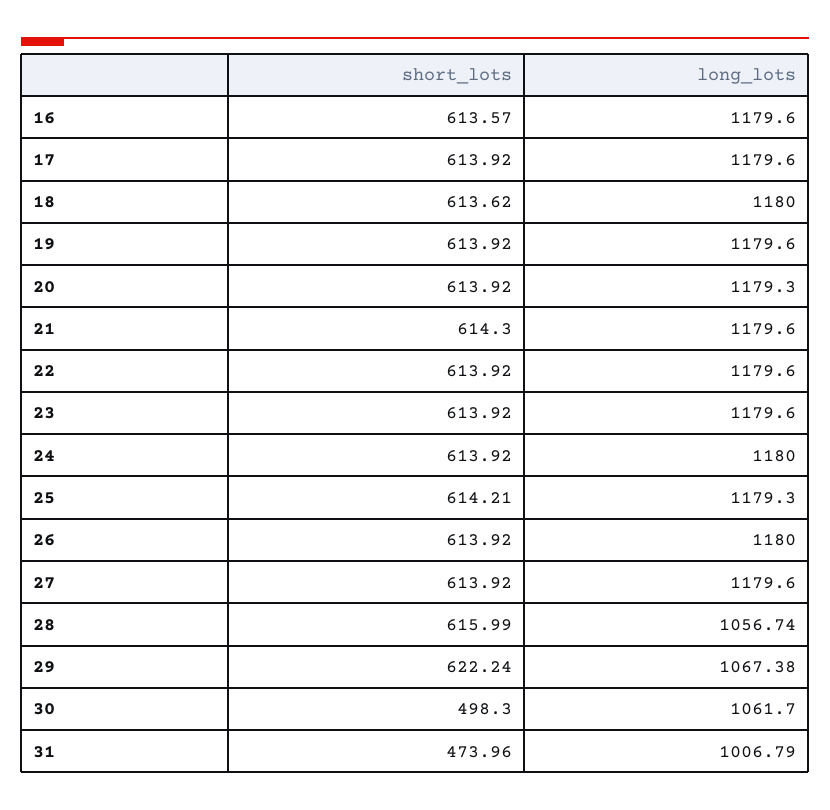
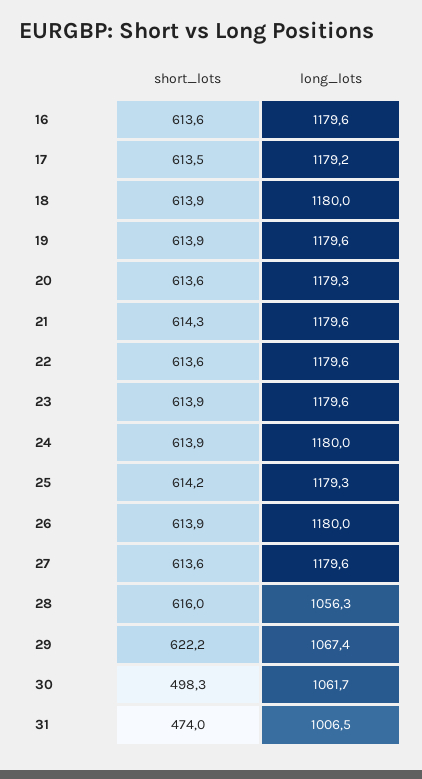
short_lots, 17: 613.92 -> 613.5
long_lots, 17: 1179.6 -> 1179.2
short_lots, 18: 613.62 -> 613.9
short_lots, 20: 613.92 -> 613.6
short_lots, 22: 613.92 -> 613.6
short_lots, 27: 613.92 -> 613.6
long_lots, 28: 1056.74 -> 1056.3
long_lots, 31: 1006.79 -> 1006.5

